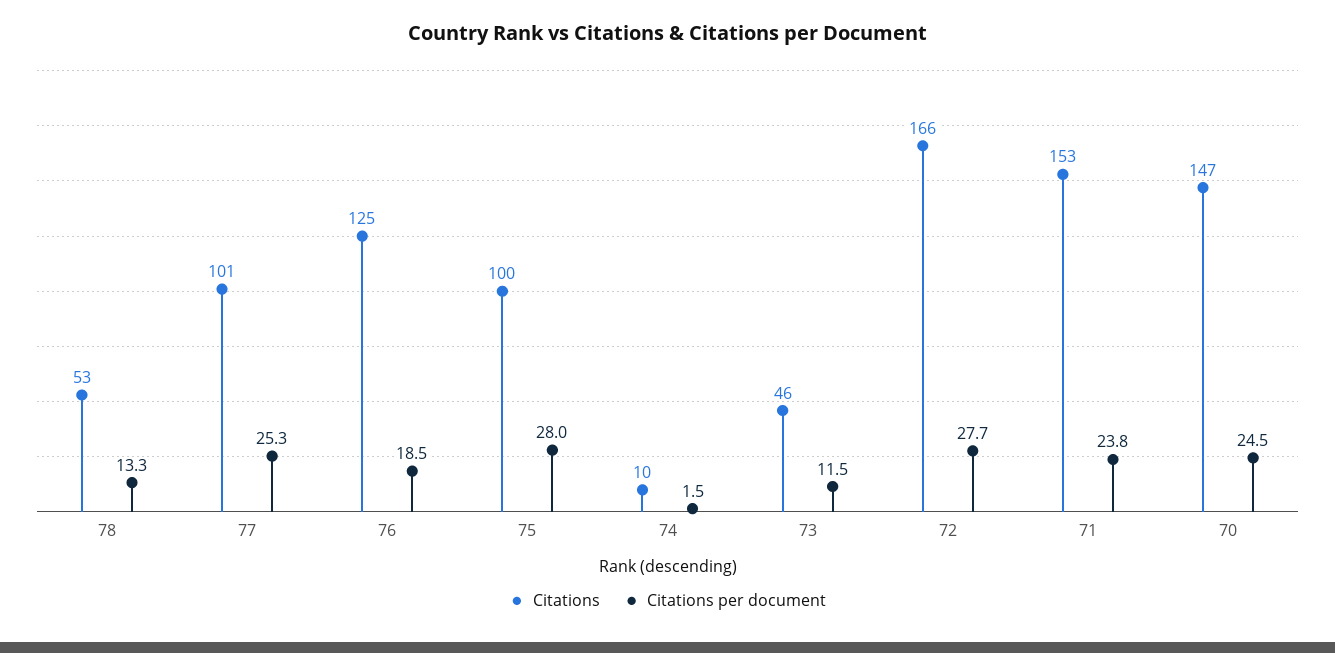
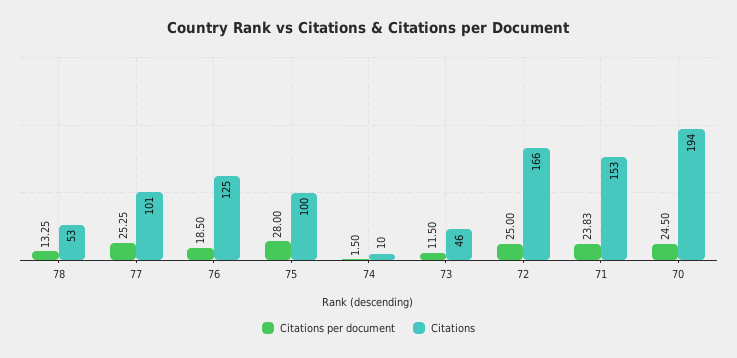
Citations per document, 72: 27.7 -> 25
Citations, 70: 147 -> 194

